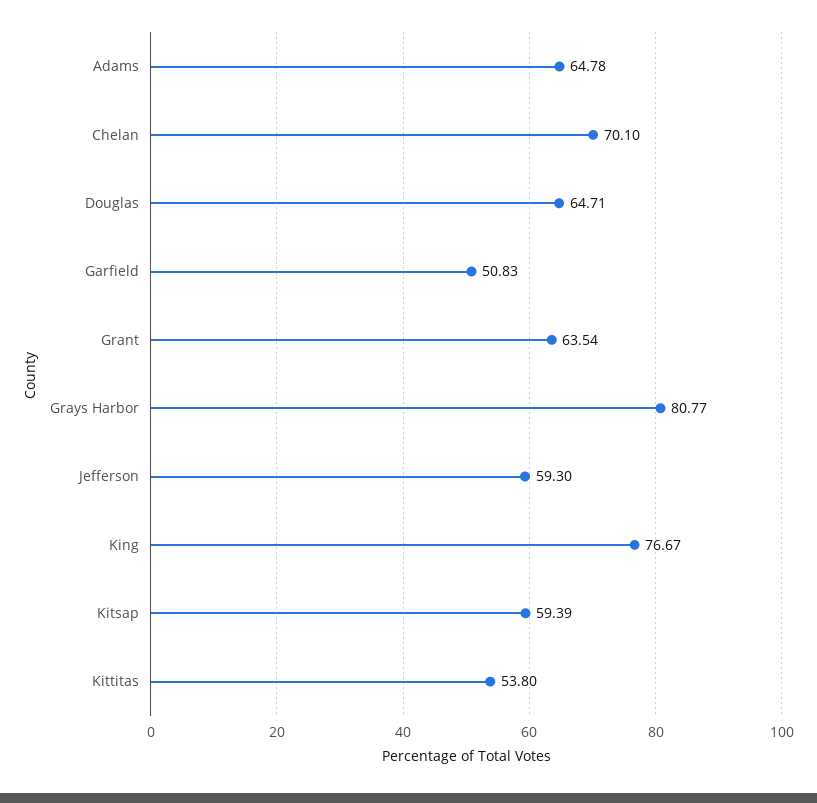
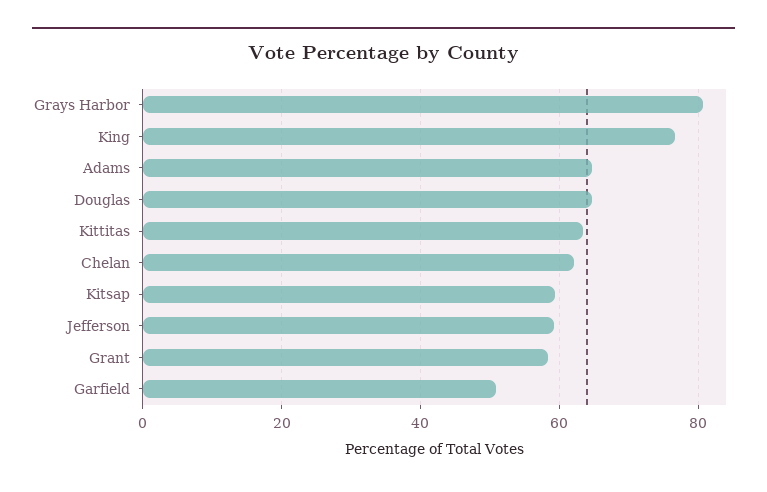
Chelan: 70.1 -> 62
Grant: 63.54 -> 58
Kittitas: 53.8 -> 64

